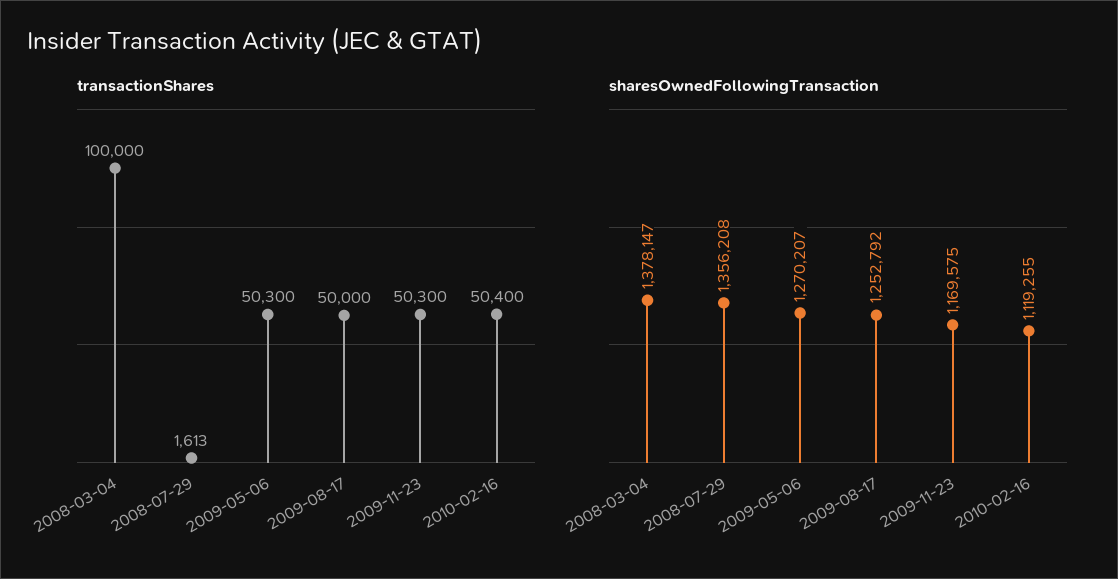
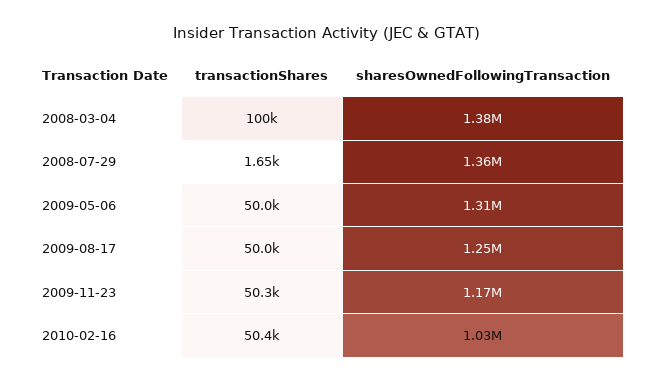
transactionShares, 2008-07-29: 1613 -> 1650
transactionShares, 2009-05-06: 50300 -> 50000
sharesOwnedFollowingTransaction, 2009-05-06: 1270207 -> 1310000
sharesOwnedFollowingTransaction, 2010-02-16: 1119255 -> 1030000

